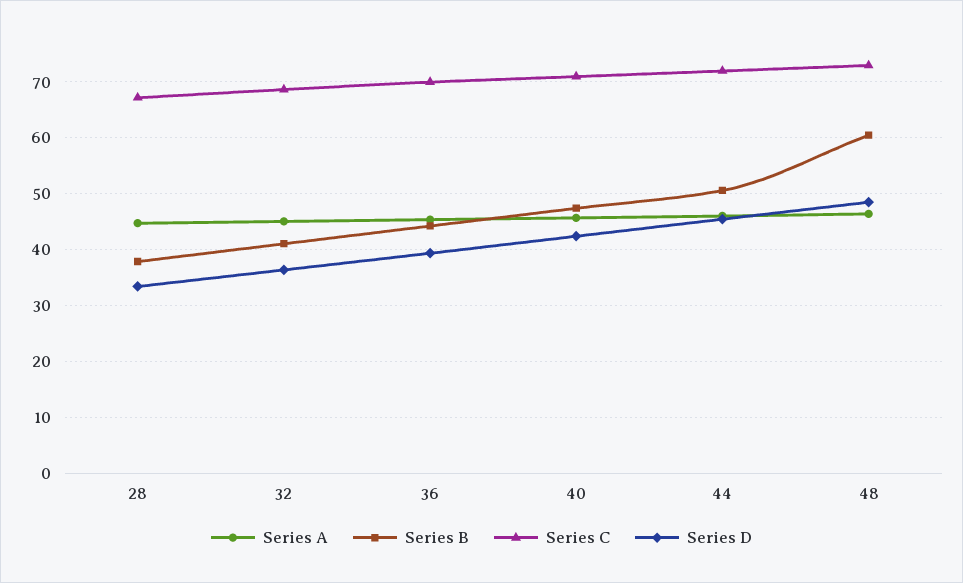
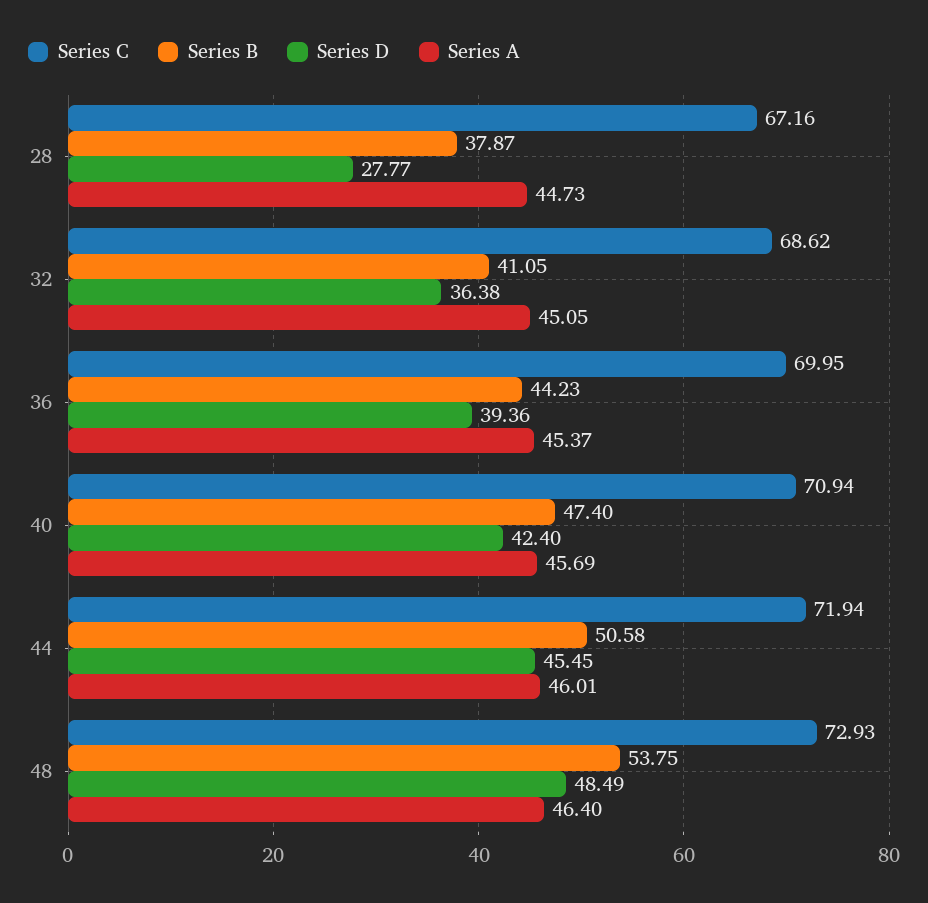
Series D, 28: 34 -> 27.77
Series B, 48: 60 -> 53.75

